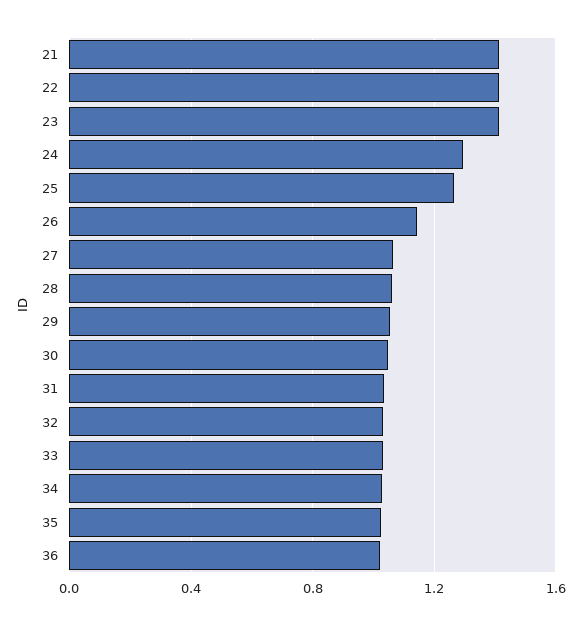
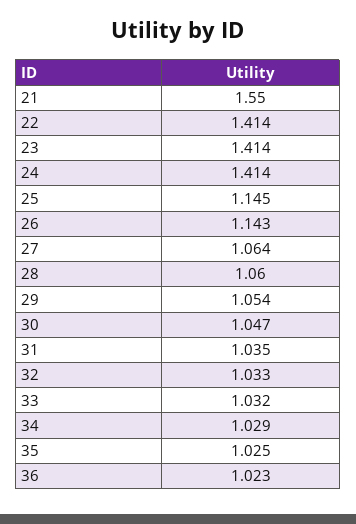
21: 1.4 -> 1.55
24: 1.3 -> 1.414
25: 1.25 -> 1.145

